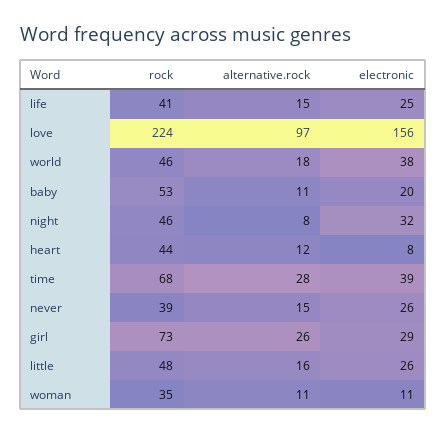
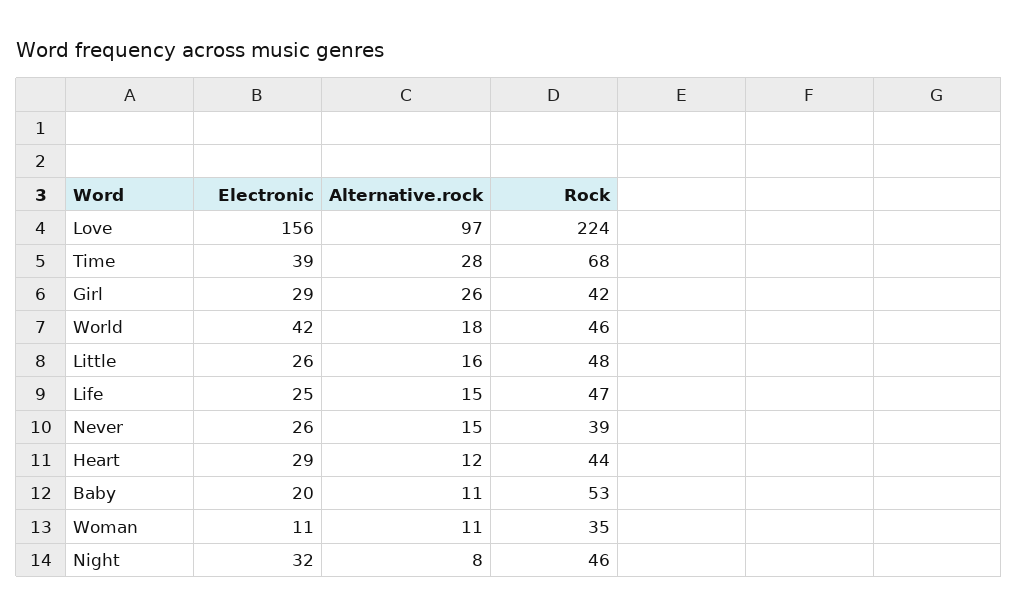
rock, life: 41 -> 47
electronic, world: 38 -> 42
electronic, heart: 8 -> 29
rock, girl: 73 -> 42

